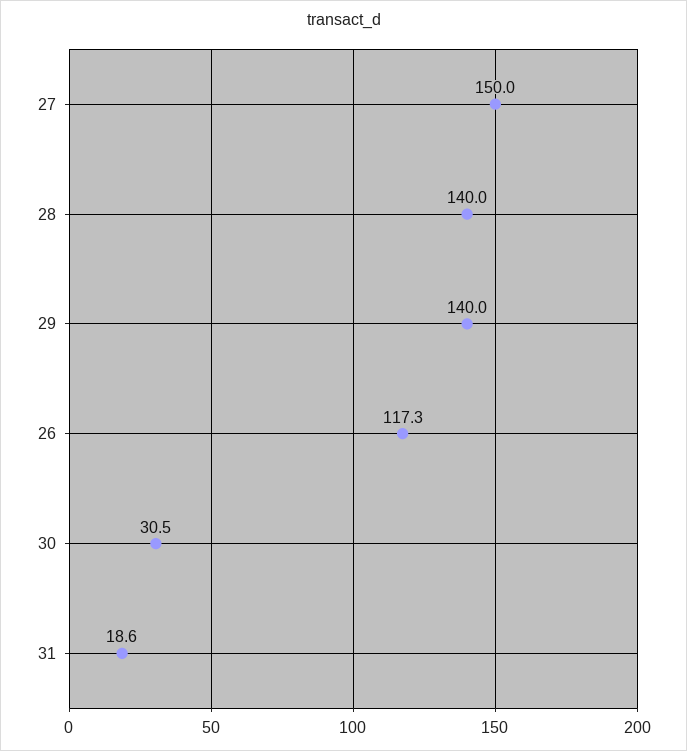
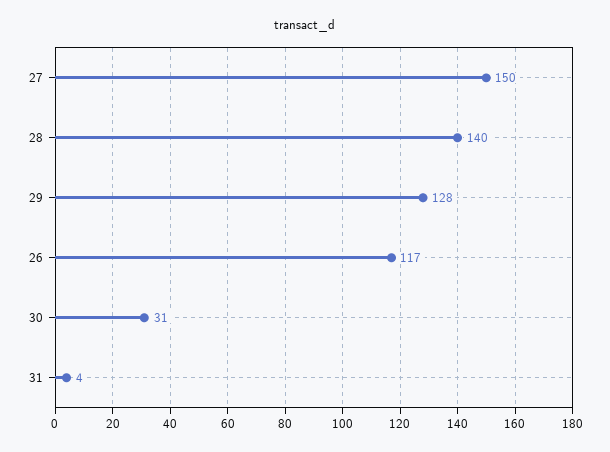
29: 140 -> 128
31: 18.6 -> 4

